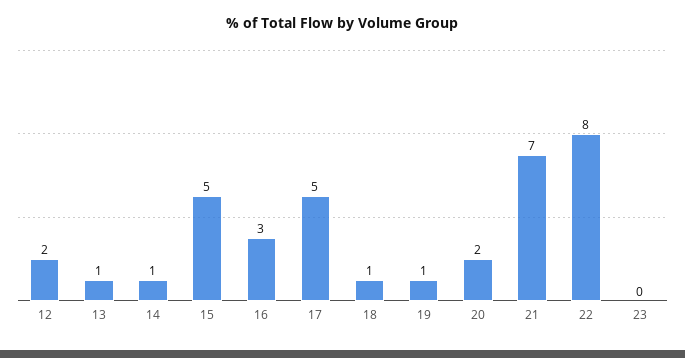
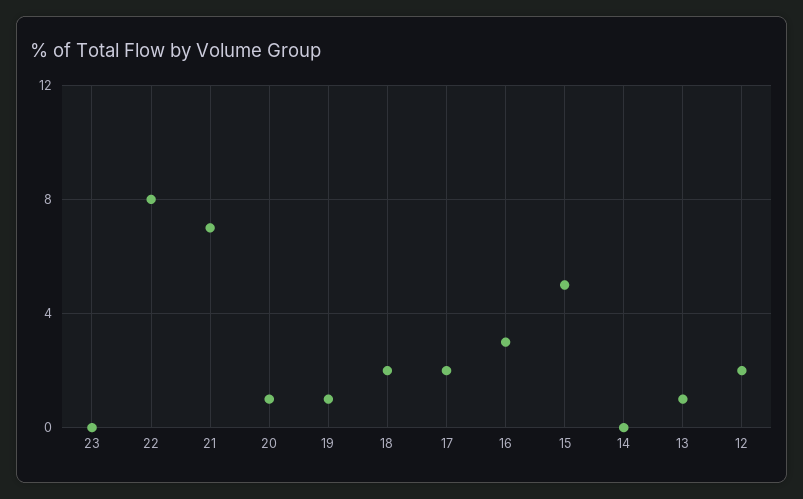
14: 1 -> 0
17: 5 -> 2
18: 1 -> 2
20: 2 -> 1

